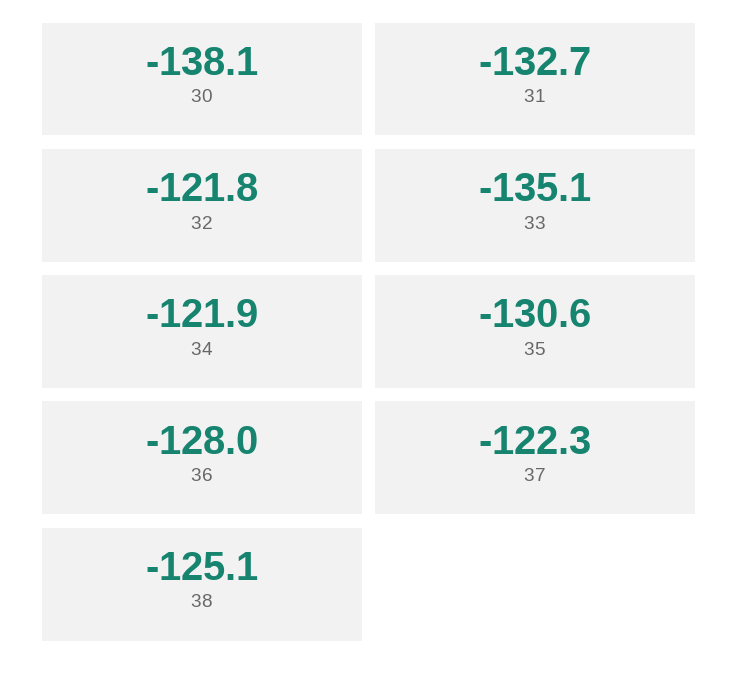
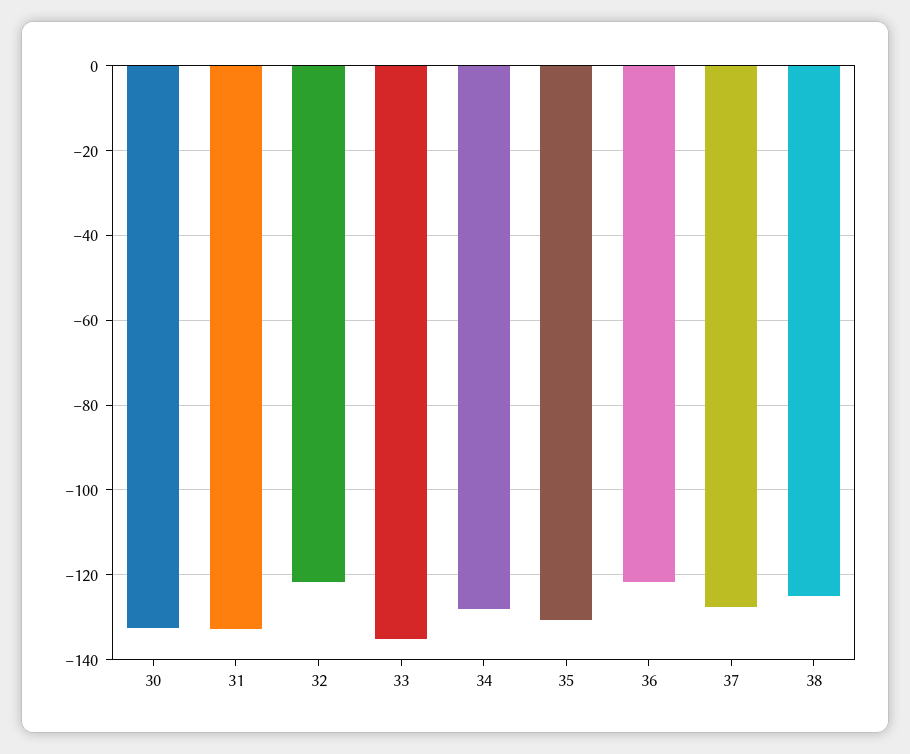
30: -138.1 -> -132
34: -121.9 -> -128
36: -128 -> -122
37: -122.3 -> -128

